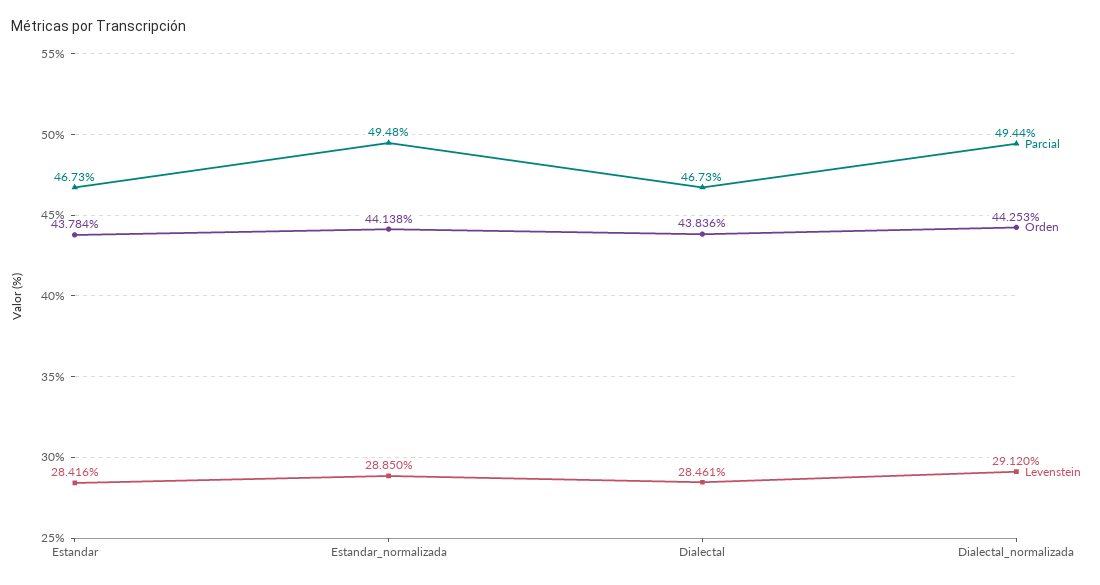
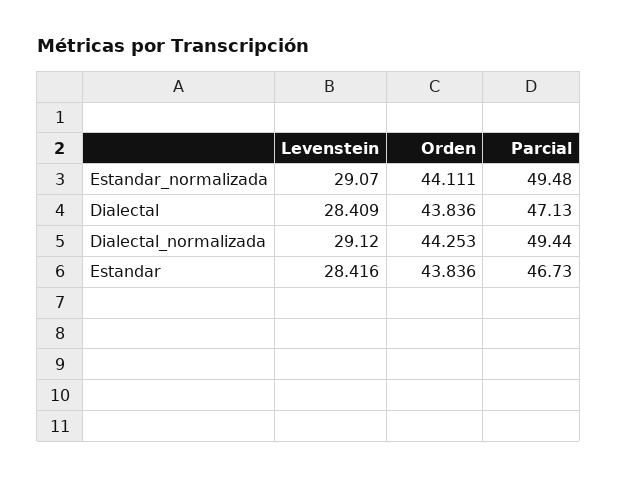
Orden, Estandar: 43.784 -> 43.836
Orden, Estandar_normalizada: 44.138 -> 44.111
Levenstein, Estandar_normalizada: 28.85 -> 29.07
Parcial, Dialectal: 46.73 -> 47.13
Levenstein, Dialectal: 28.461 -> 28.409

